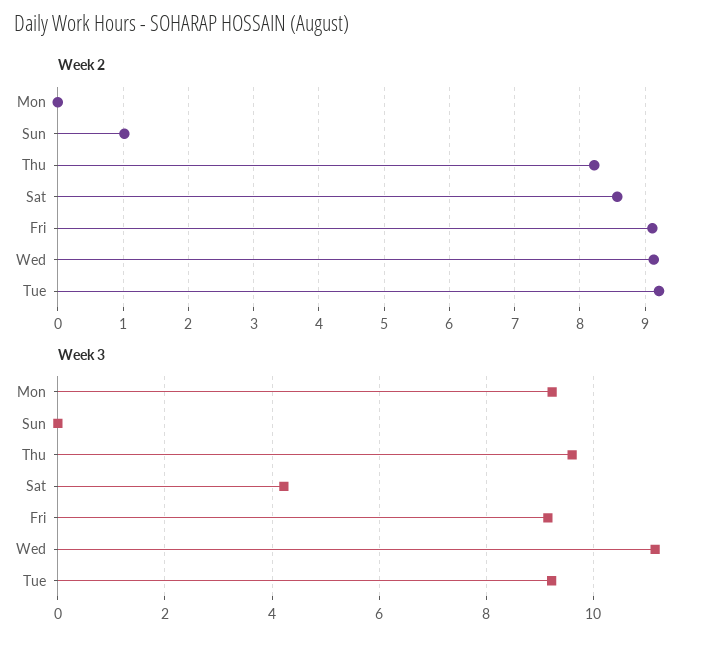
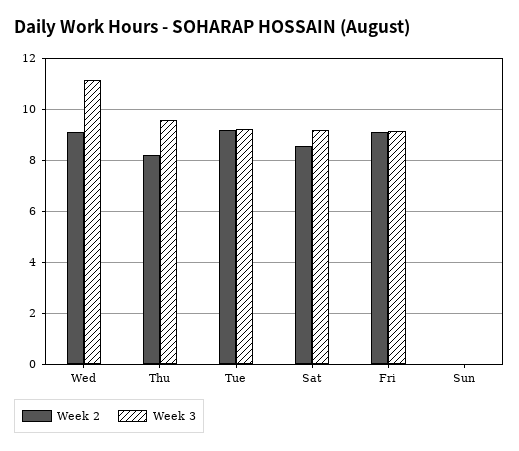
Week 2, Mon: 0 -> none
Week 2, Sun: 1 -> 0
Week 3, Mon: 9.2 -> none
Week 3, Sat: 4.2 -> 9.25

